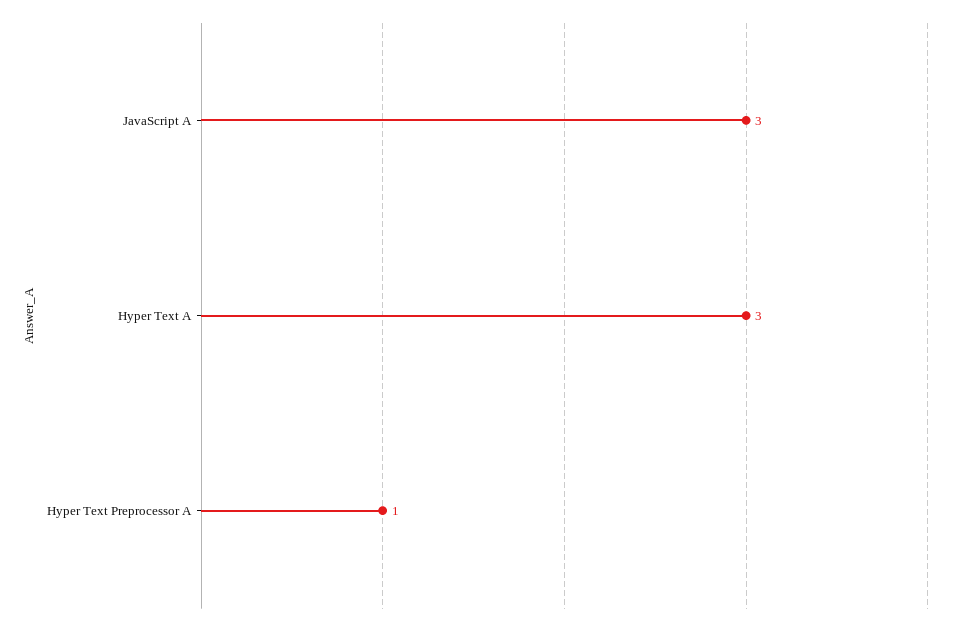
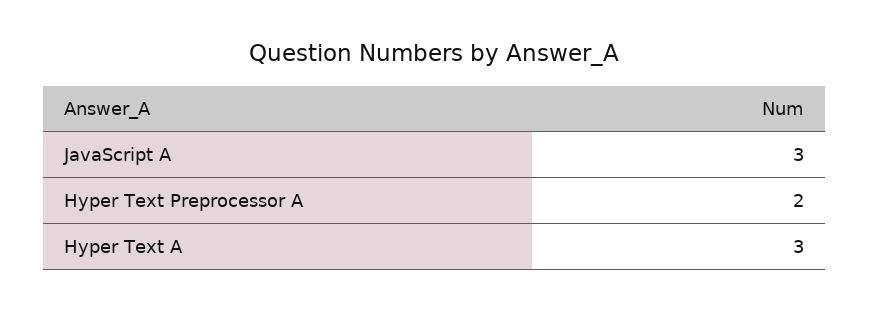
Hyper Text Preprocessor A: 1 -> 2

